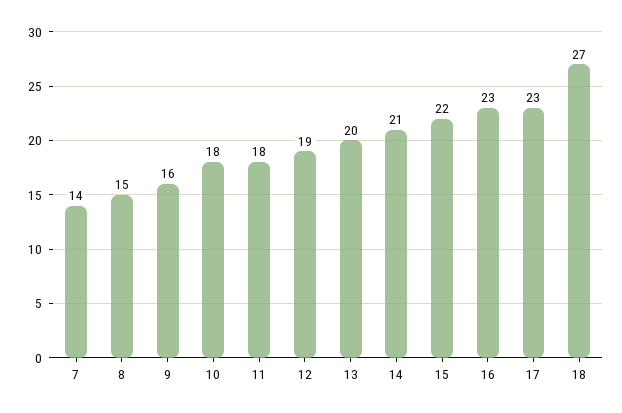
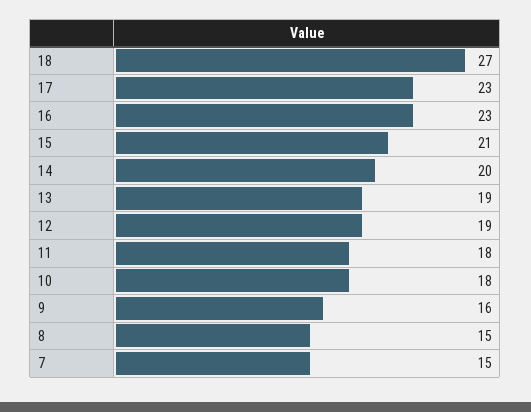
7: 14 -> 15
13: 20 -> 19
14: 21 -> 20
15: 22 -> 21

